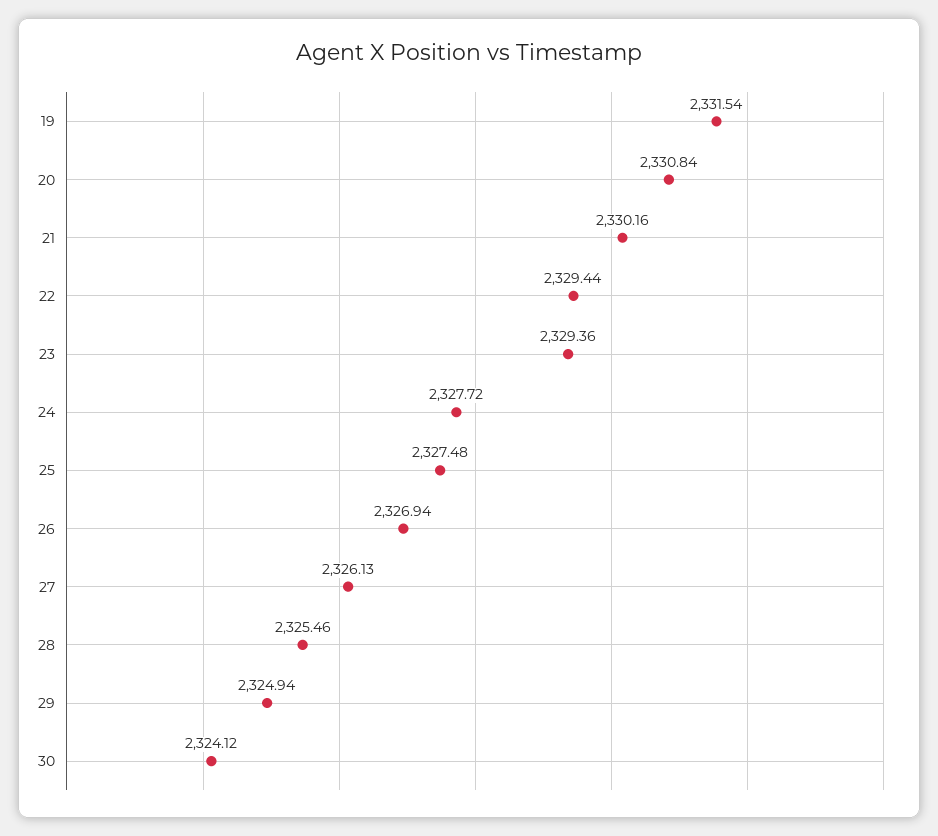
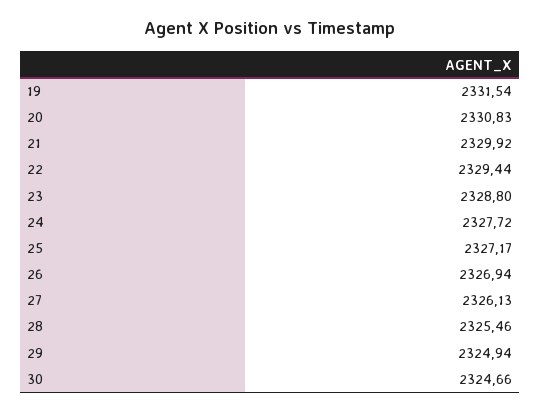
20: 2330.84 -> 2330.83
21: 2330.16 -> 2329.92
23: 2329.36 -> 2328.8
25: 2327.48 -> 2327.17
30: 2324.12 -> 2324.66

